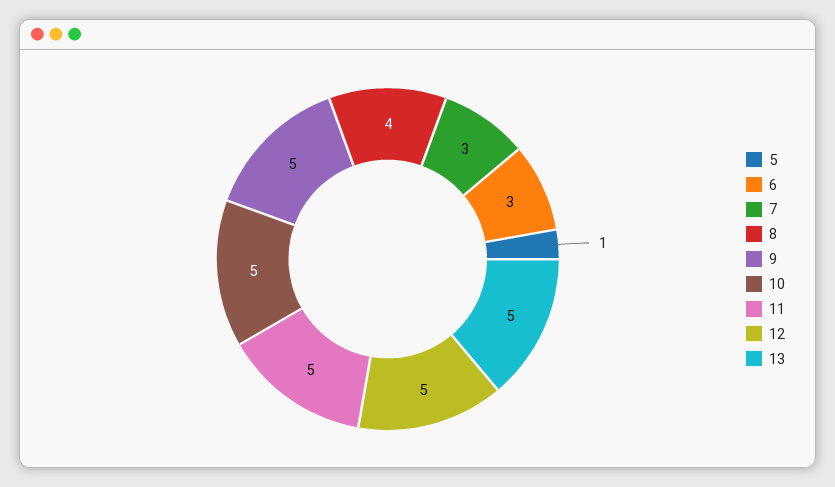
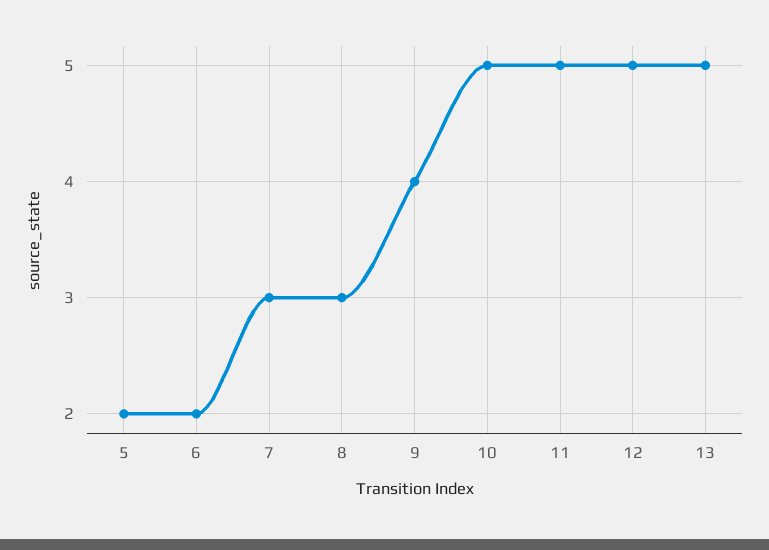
5: 1 -> 2
6: 3 -> 2
8: 4 -> 3
9: 5 -> 4

